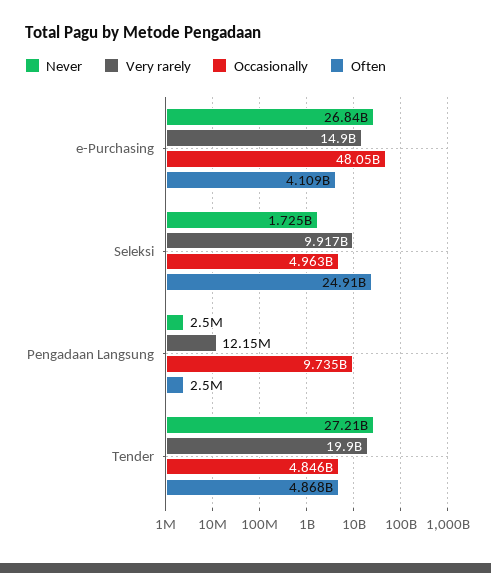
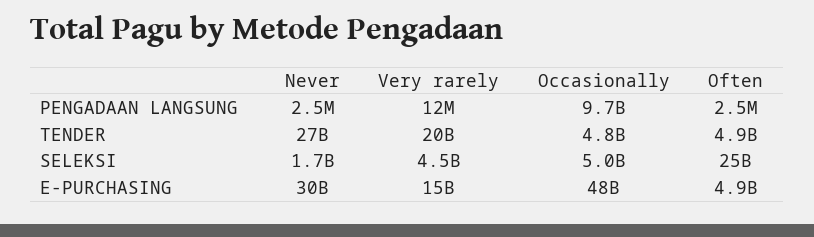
Never, e-Purchasing: 26840000000 -> 30000000000
Often, e-Purchasing: 4109000000 -> 4900000000
Very rarely, Seleksi: 9917000000 -> 4500000000

